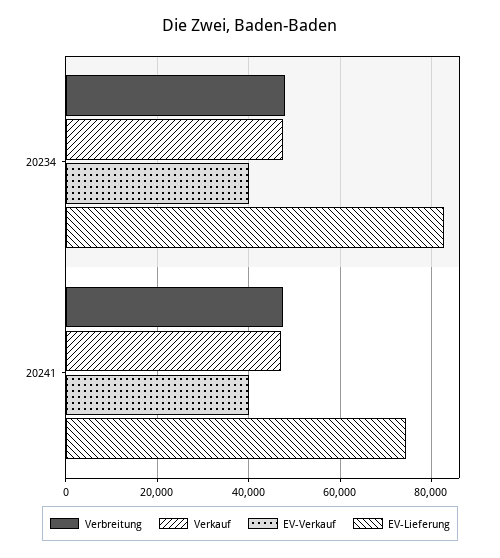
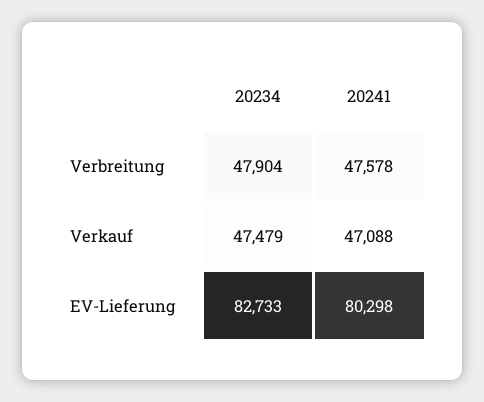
EV-Verkauf, 20234: 40000 -> none
EV-Verkauf, 20241: 40000 -> none
EV-Lieferung, 20241: 74000 -> 80298

